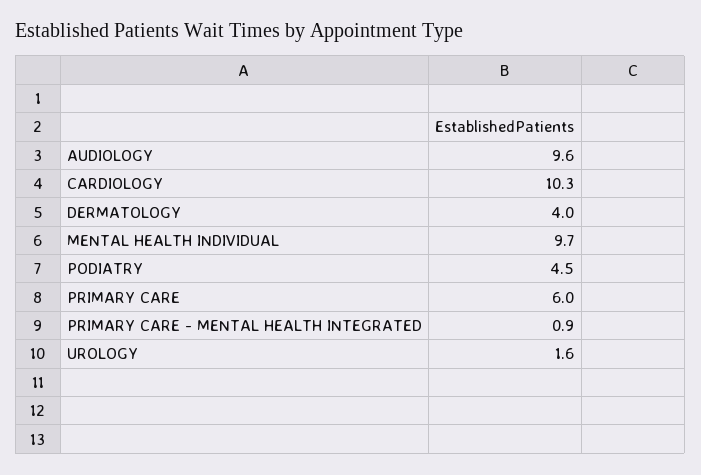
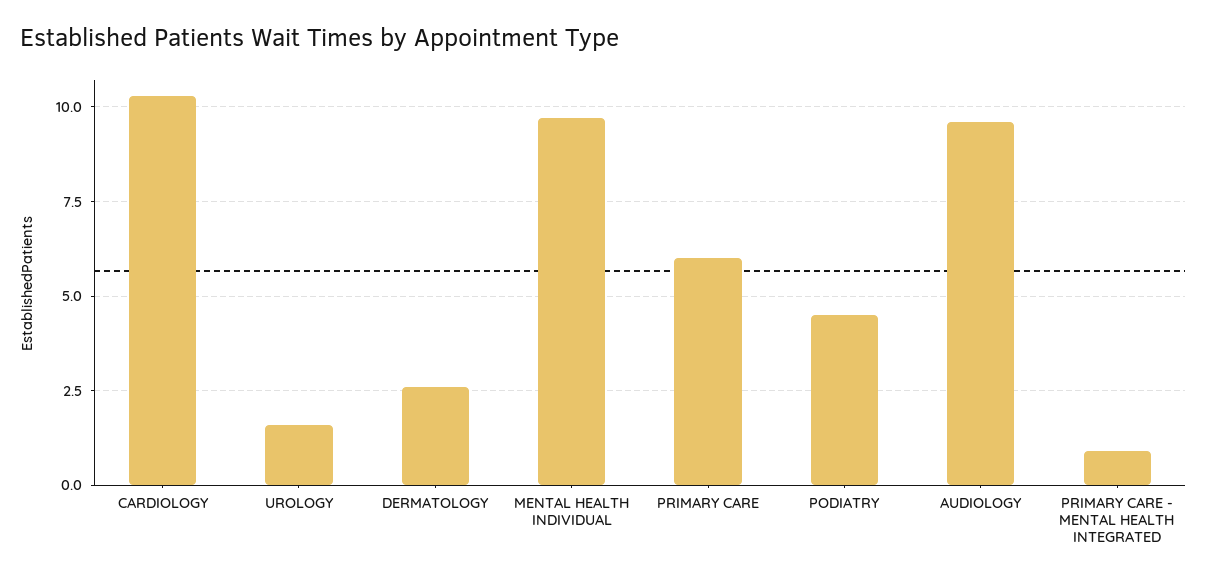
DERMATOLOGY: 4 -> 2.5

